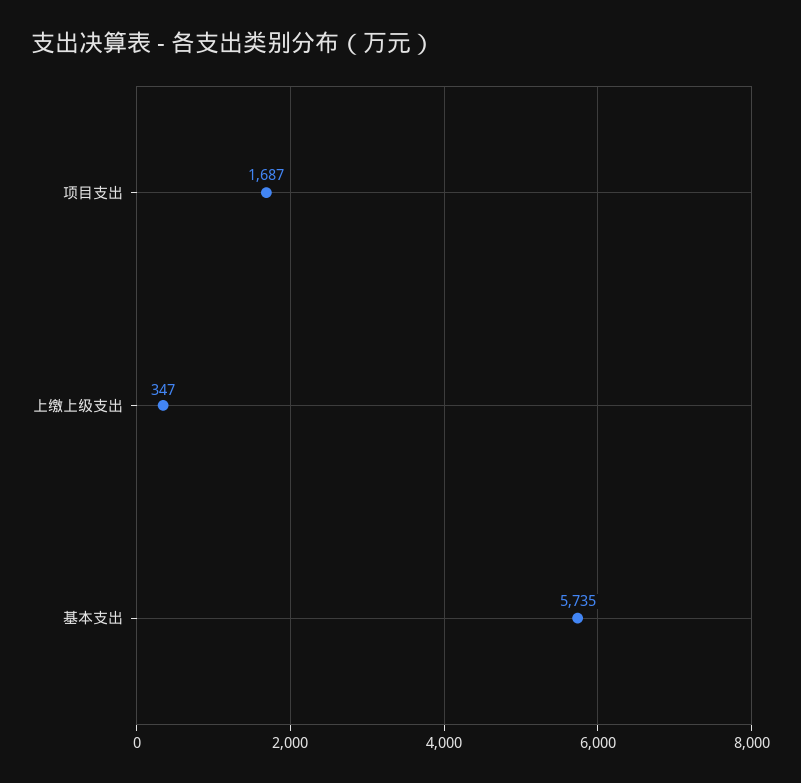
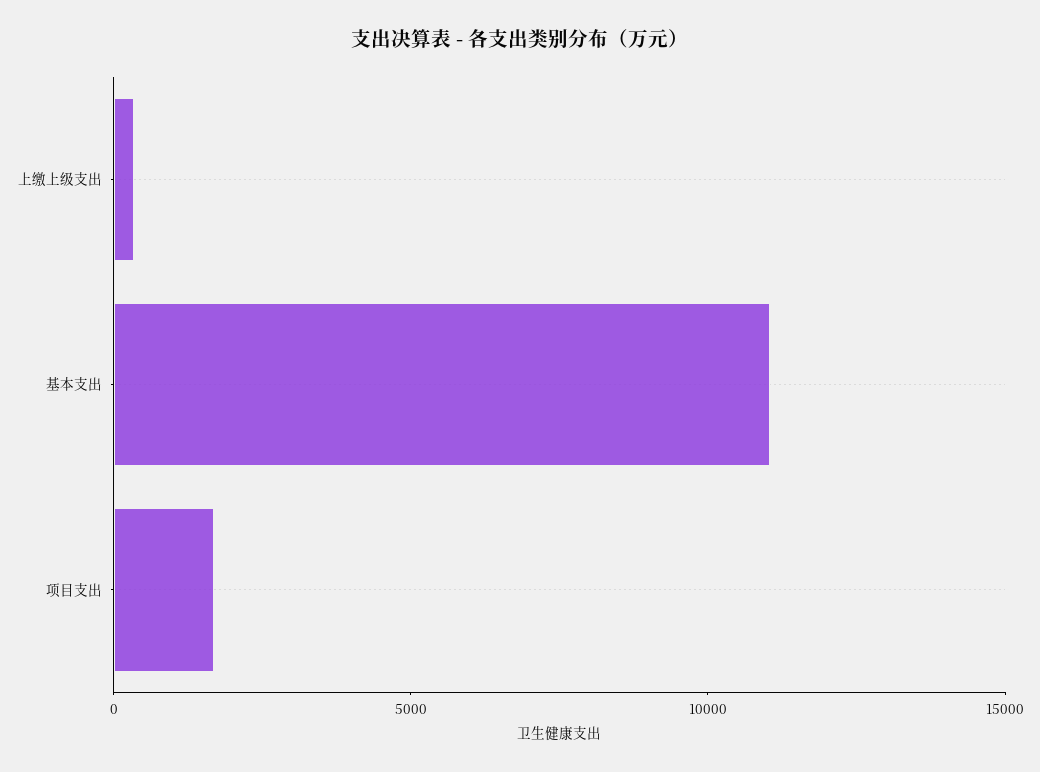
基本支出: 5735 -> 11000

